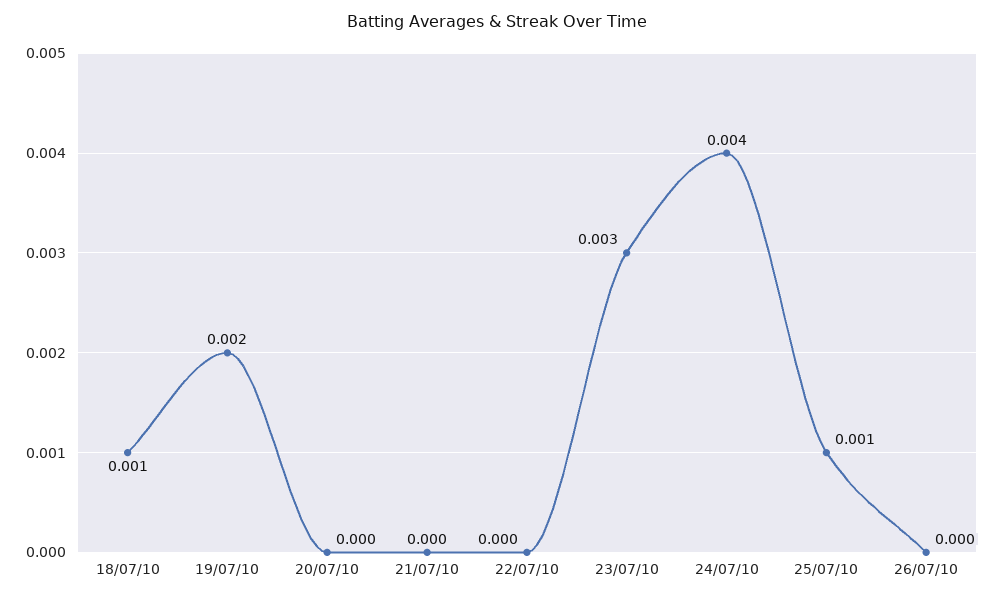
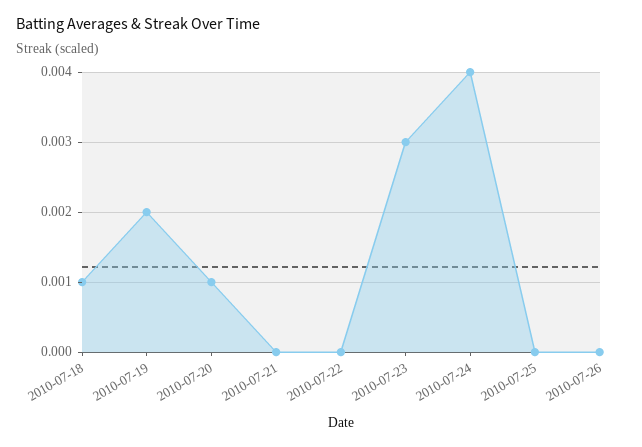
20/07/10: 0 -> 0.001
25/07/10: 0.001 -> 0

